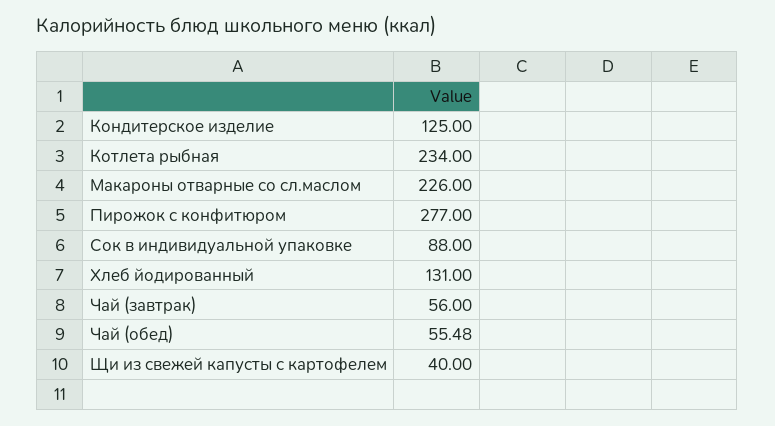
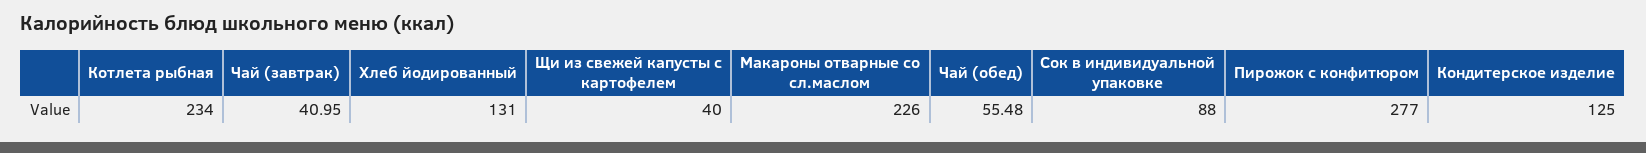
Чай (завтрак): 56 -> 40.95

